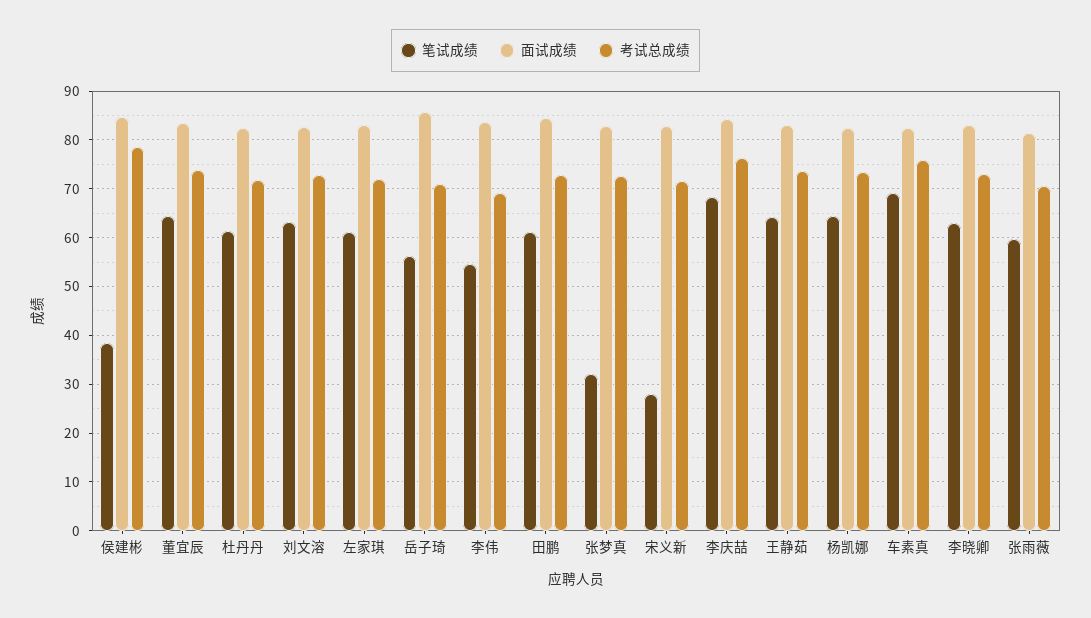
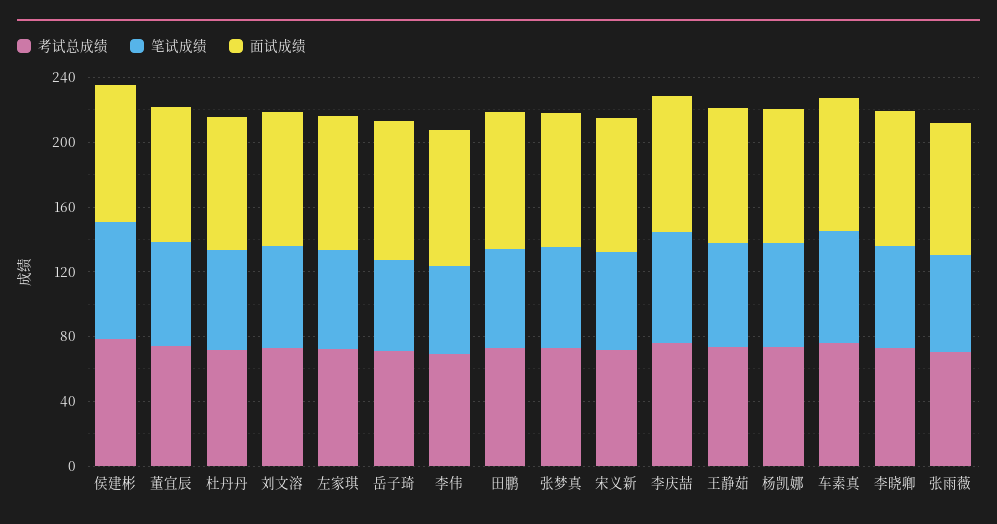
笔试成绩, 侯建彬: 38 -> 70
笔试成绩, 张梦真: 32 -> 60
笔试成绩, 宋义新: 28 -> 60

